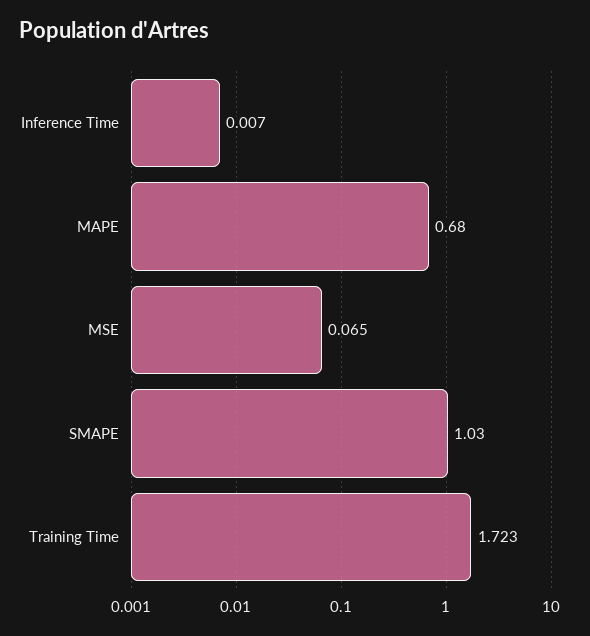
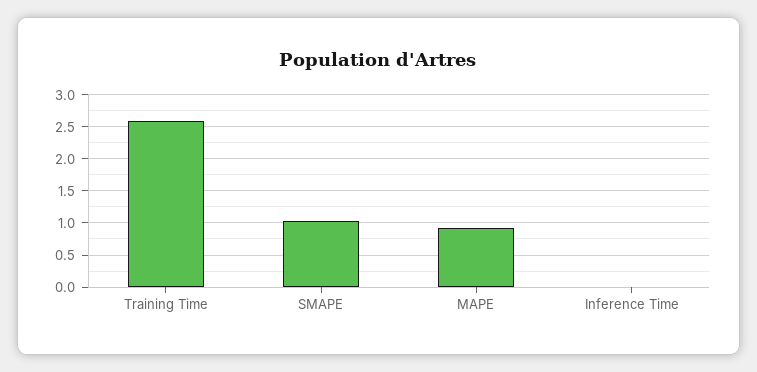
MAPE: 0.68 -> 0.9
MSE: 0.065 -> none
Training Time: 1.723 -> 2.6

